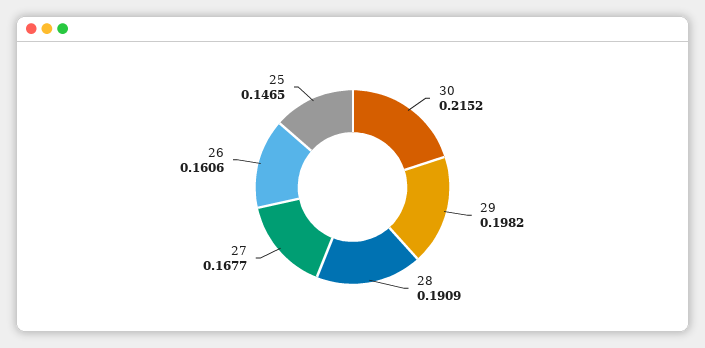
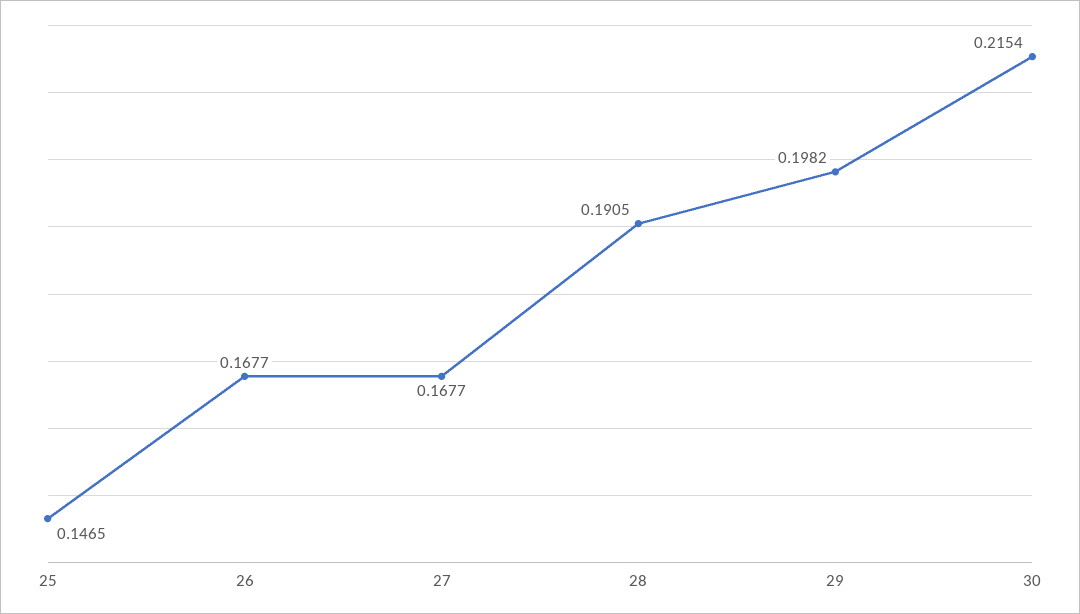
30: 0.2152 -> 0.2154
28: 0.1909 -> 0.1905
26: 0.1606 -> 0.1677

